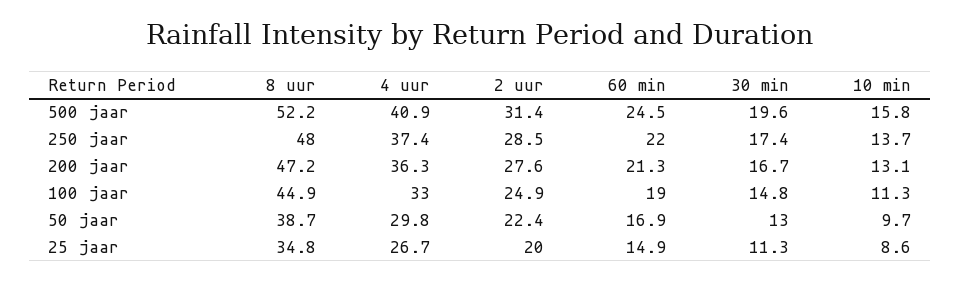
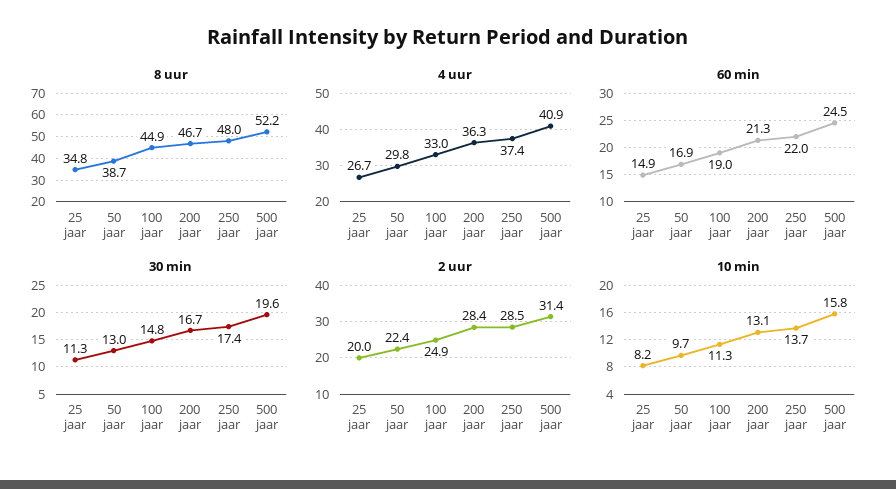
8 uur, 200 jaar: 47.2 -> 46.7
2 uur, 200 jaar: 27.6 -> 28.4
10 min, 25 jaar: 8.6 -> 8.2

